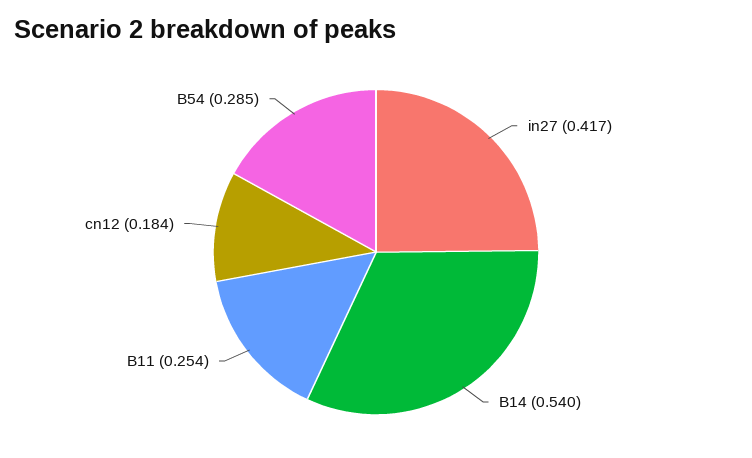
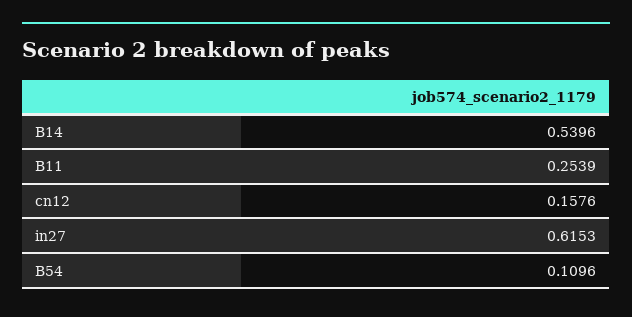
in27: 0.417 -> 0.6153
cn12: 0.184 -> 0.1576
B54: 0.285 -> 0.1096

